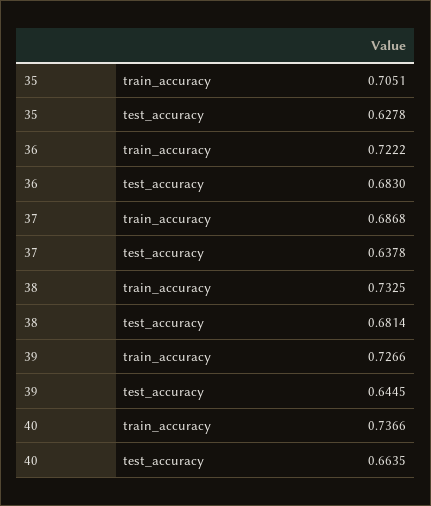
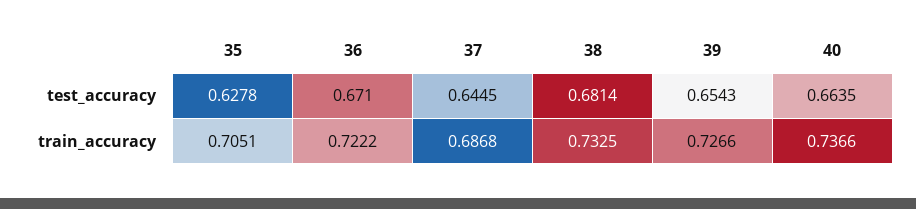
36, test_accuracy: 0.683 -> 0.671
37, test_accuracy: 0.6378 -> 0.6445
39, test_accuracy: 0.6445 -> 0.6543

